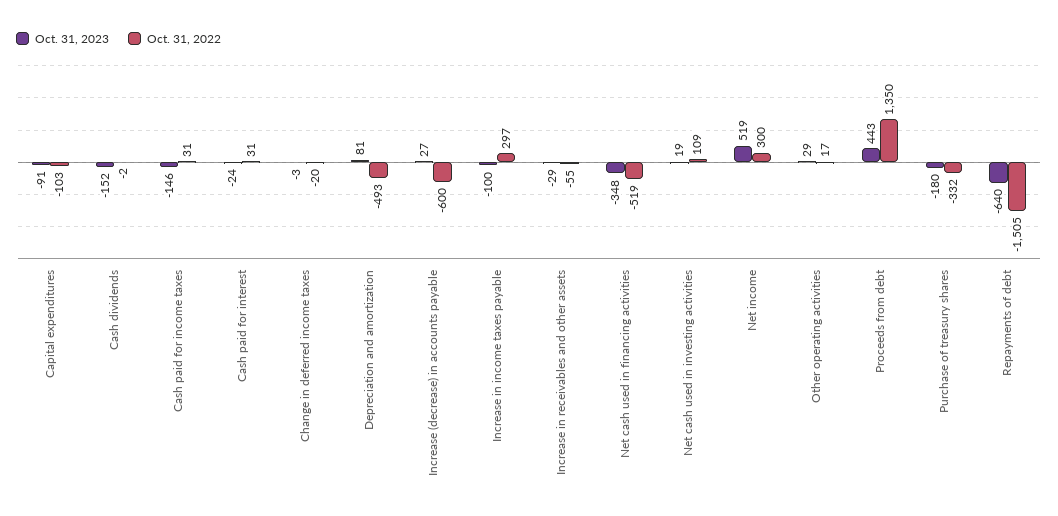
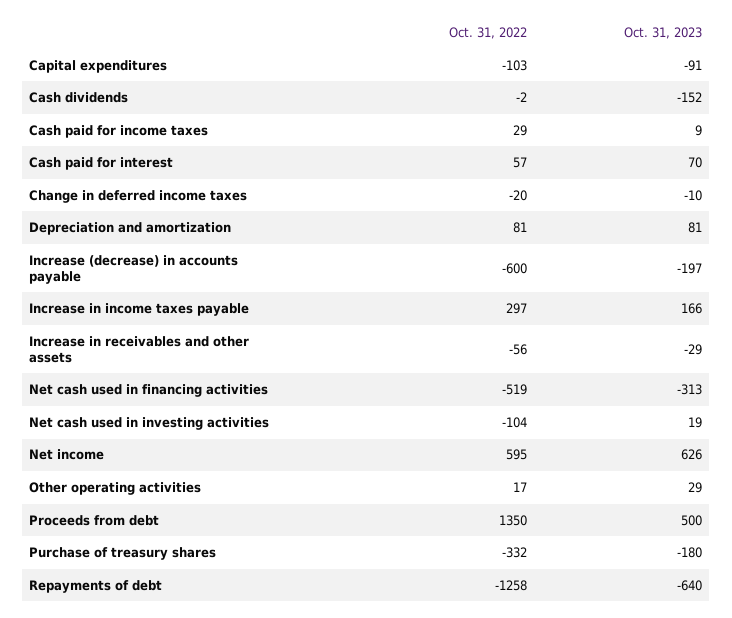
Oct. 31, 2023, Cash paid for income taxes: -146 -> 9
Oct. 31, 2022, Cash paid for income taxes: 31 -> 29
Oct. 31, 2023, Cash paid for interest: -24 -> 70
Oct. 31, 2022, Cash paid for interest: 31 -> 57
Oct. 31, 2023, Change in deferred income taxes: -3 -> -10
Oct. 31, 2022, Depreciation and amortization: -493 -> 81
Oct. 31, 2023, Increase (decrease) in accounts payable: 27 -> -197
Oct. 31, 2023, Increase in income taxes payable: -100 -> 166
Oct. 31, 2022, Increase in receivables and other assets: -55 -> -56
Oct. 31, 2023, Net cash used in financing activities: -348 -> -313
Oct. 31, 2022, Net cash used in investing activities: 109 -> -104
Oct. 31, 2023, Net income: 519 -> 626
Oct. 31, 2022, Net income: 300 -> 595
Oct. 31, 2023, Proceeds from debt: 443 -> 500
Oct. 31, 2022, Repayments of debt: -1505 -> -1258

